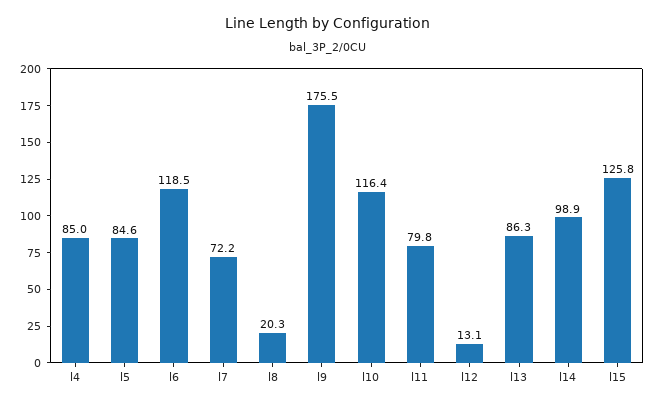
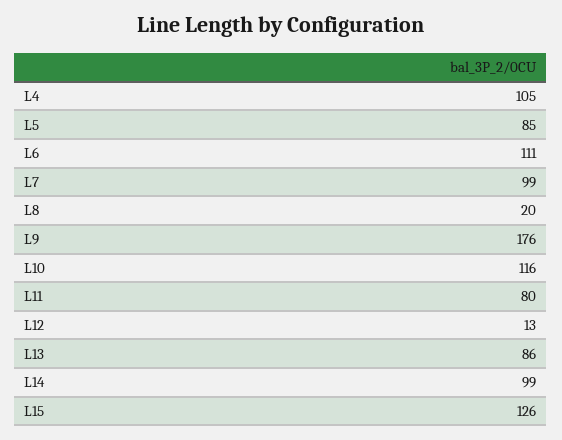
l4: 85 -> 105
l6: 118.5 -> 111
l7: 72.2 -> 99

